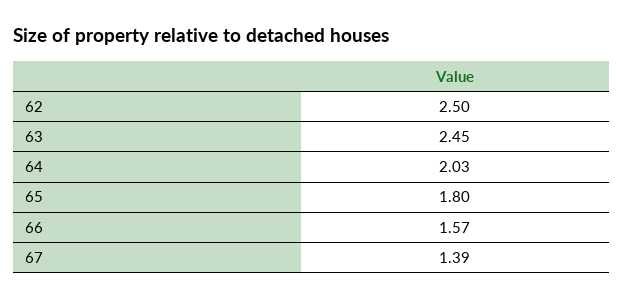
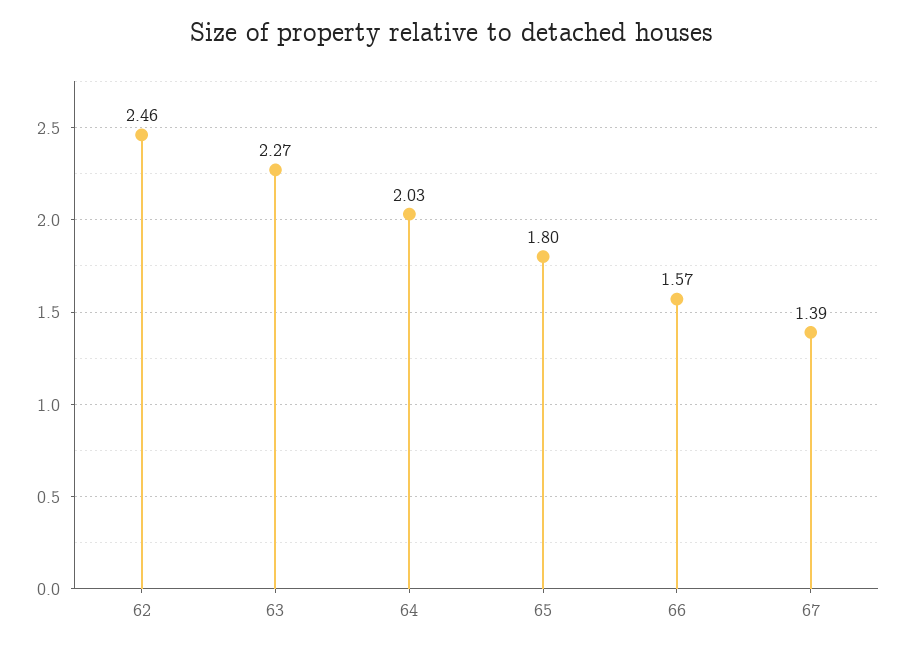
62: 2.5 -> 2.46
63: 2.45 -> 2.27

